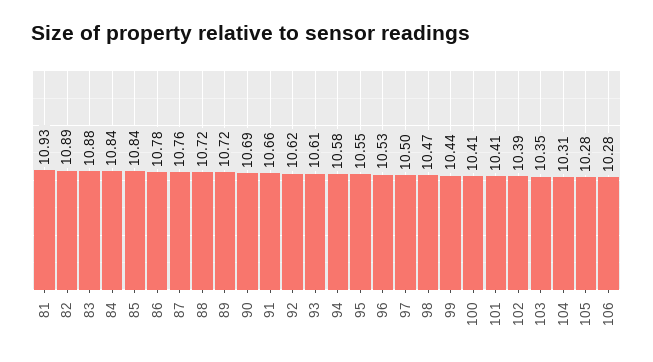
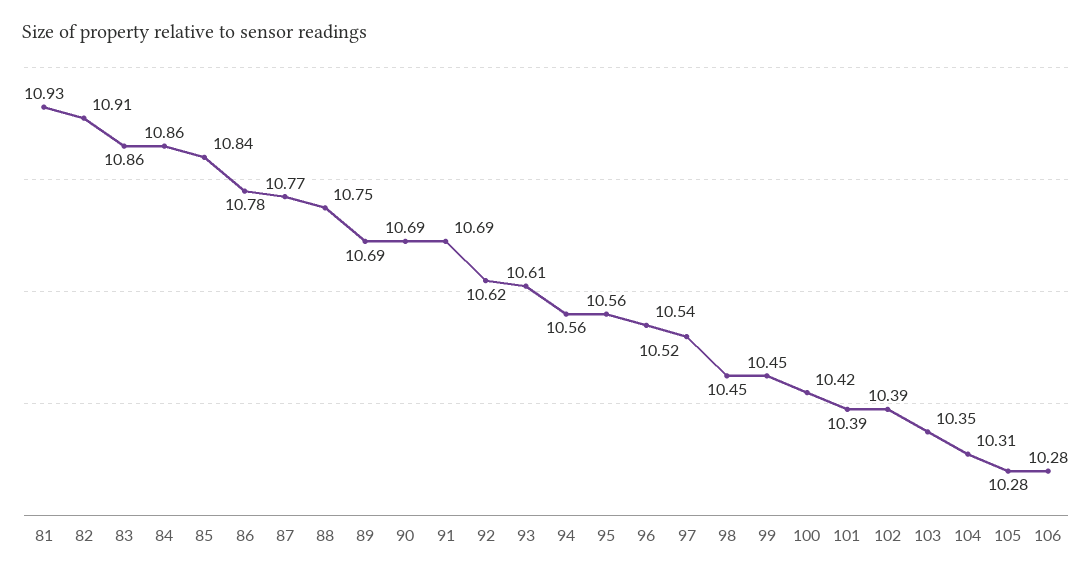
82: 10.89 -> 10.91
83: 10.88 -> 10.86
84: 10.84 -> 10.86
87: 10.76 -> 10.77
88: 10.72 -> 10.75
89: 10.72 -> 10.69
91: 10.66 -> 10.69
94: 10.58 -> 10.56
95: 10.55 -> 10.56
96: 10.53 -> 10.54
97: 10.5 -> 10.52
98: 10.47 -> 10.45
99: 10.44 -> 10.45
100: 10.41 -> 10.42
101: 10.41 -> 10.39

